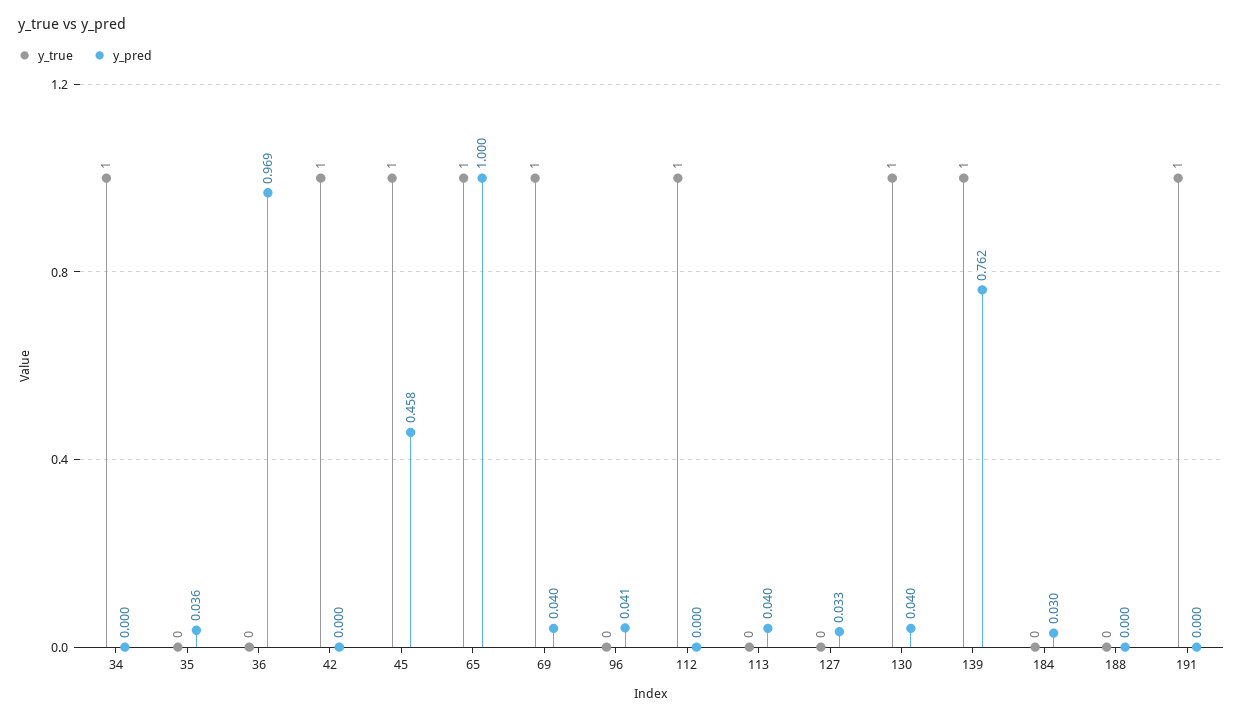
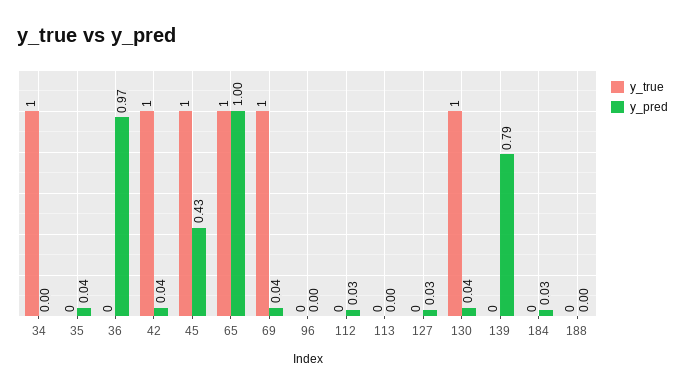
y_pred, 42: 0 -> 0.04
y_pred, 45: 0.458 -> 0.43
y_pred, 96: 0.041 -> 0
y_true, 112: 1 -> 0
y_pred, 112: 0 -> 0.03
y_pred, 113: 0.04 -> 0
y_true, 139: 1 -> 0
y_pred, 139: 0.762 -> 0.79
y_true, 191: 1 -> none
y_pred, 191: 0 -> none

